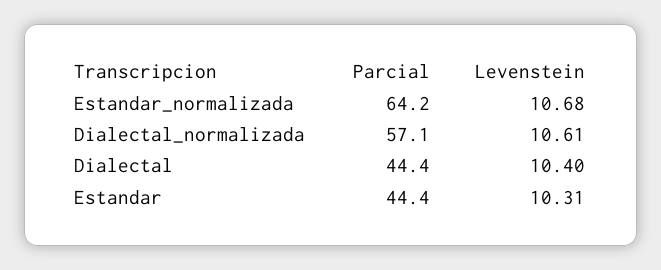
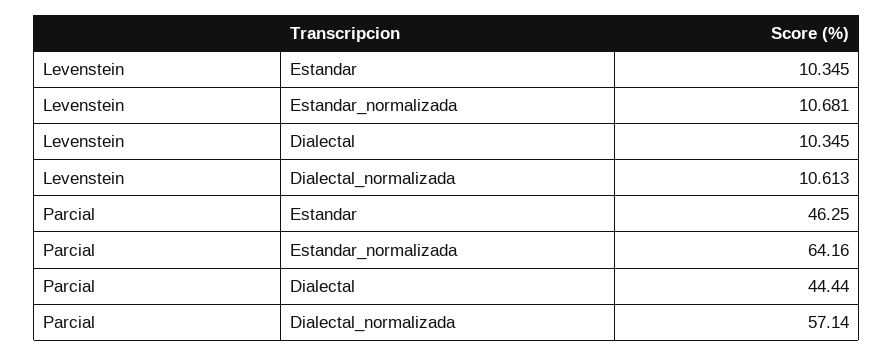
Levenstein, Dialectal: 10.4 -> 10.345
Parcial, Estandar: 44.4 -> 46.25
Levenstein, Estandar: 10.31 -> 10.345

